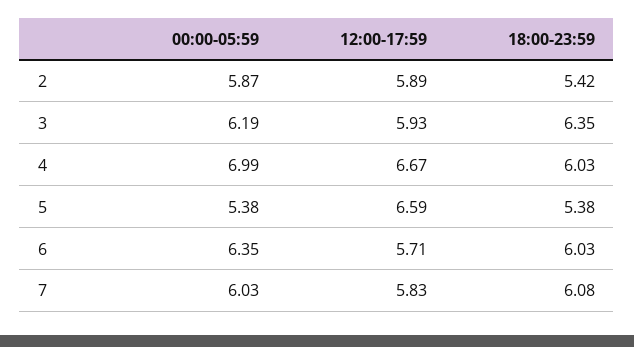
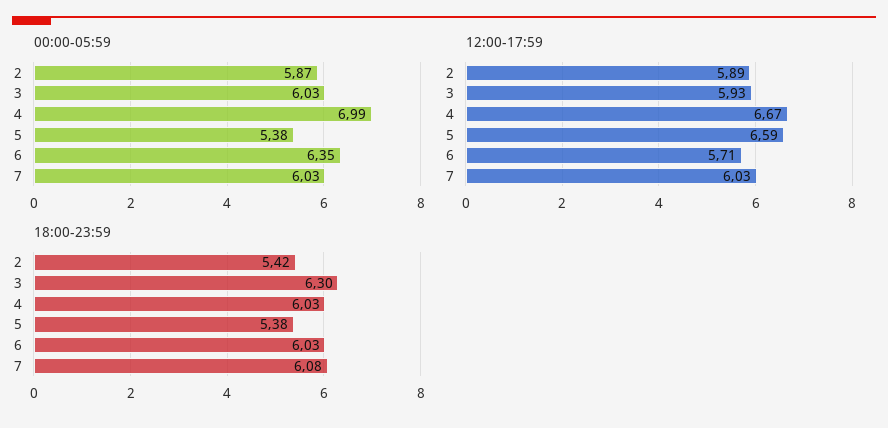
00:00-05:59, 3: 6.19 -> 6.03
18:00-23:59, 3: 6.35 -> 6.3
12:00-17:59, 7: 5.83 -> 6.03

